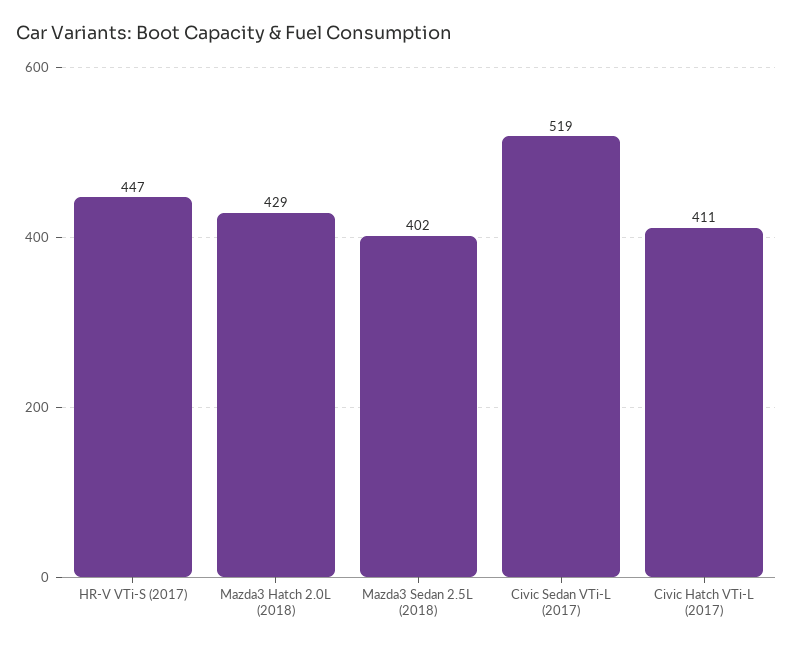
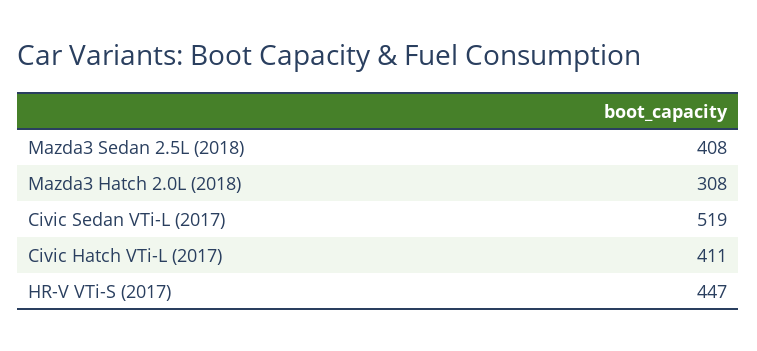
Mazda3 Hatch 2.0L (2018): 429 -> 308
Mazda3 Sedan 2.5L (2018): 402 -> 408

